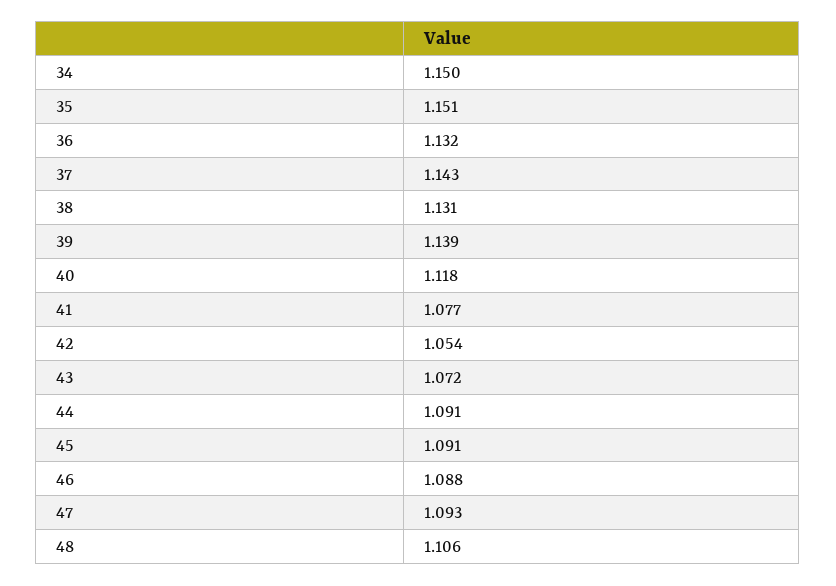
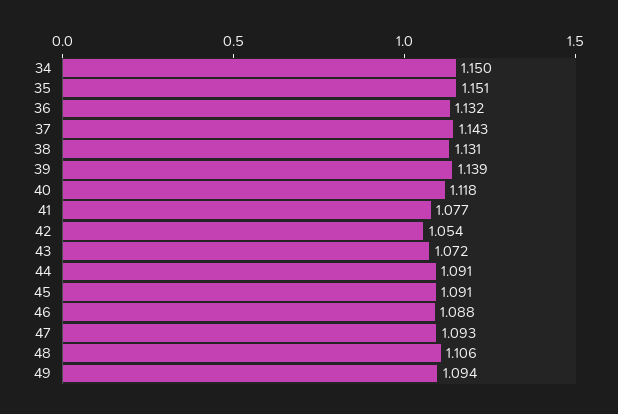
49: none -> 1.094

